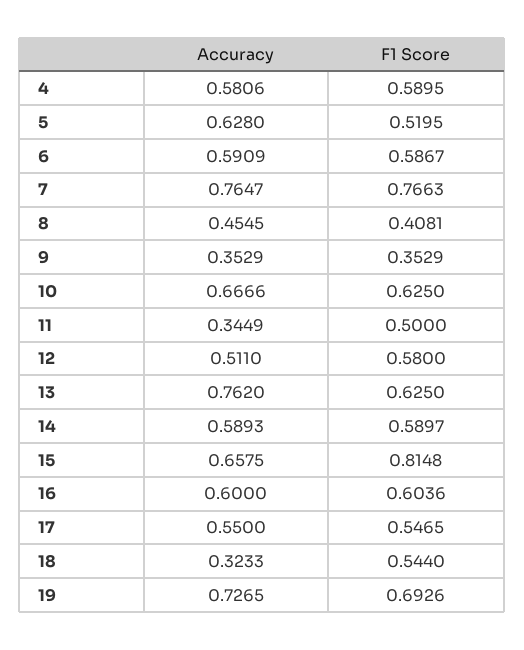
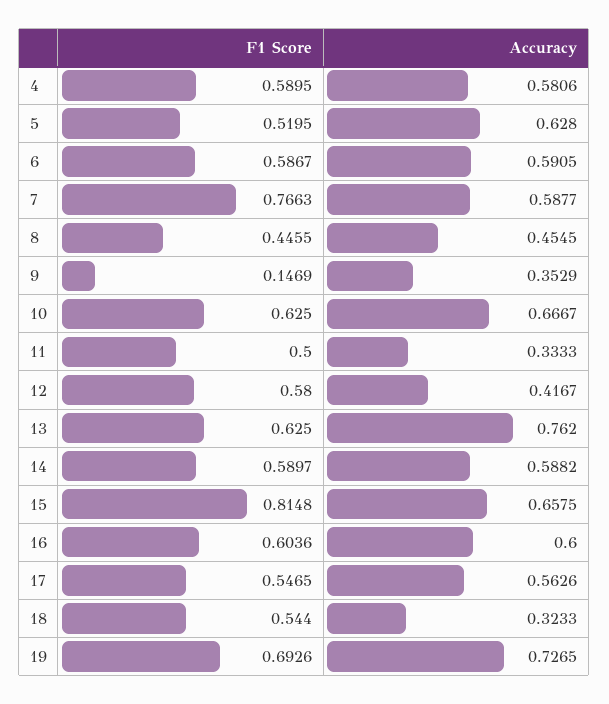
Accuracy, 6: 0.5909 -> 0.5905
Accuracy, 7: 0.7647 -> 0.5877
F1 Score, 8: 0.4081 -> 0.4455
F1 Score, 9: 0.3529 -> 0.1469
Accuracy, 10: 0.6666 -> 0.6667
Accuracy, 11: 0.3449 -> 0.3333
Accuracy, 12: 0.511 -> 0.4167
Accuracy, 14: 0.5893 -> 0.5882
Accuracy, 17: 0.55 -> 0.5626

